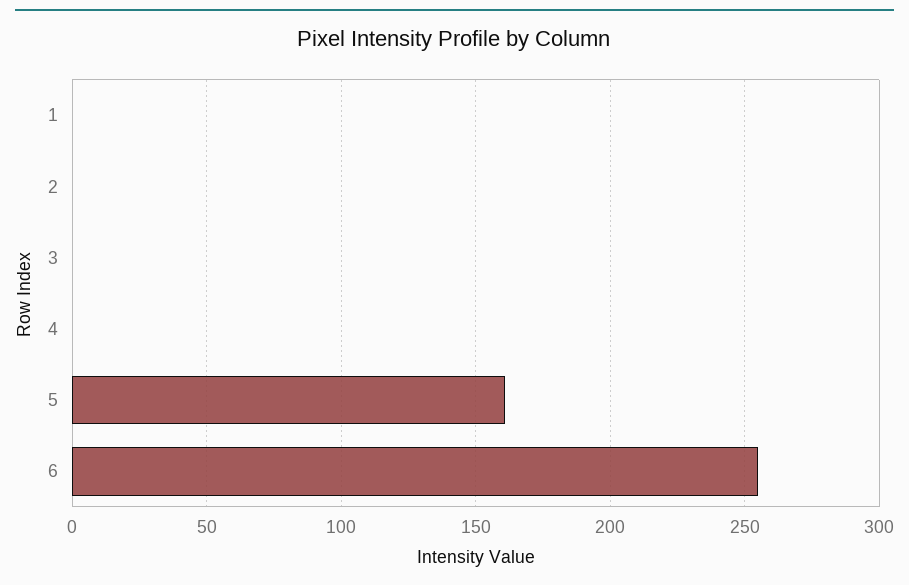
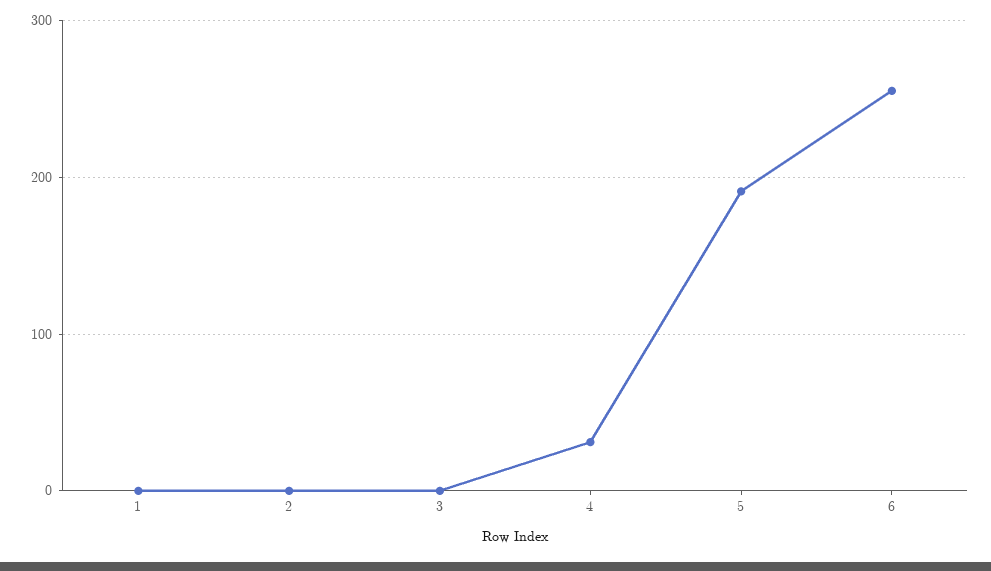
4: 0 -> 30
5: 160 -> 190

